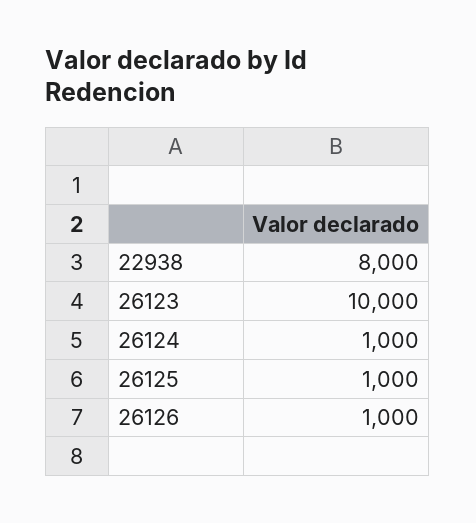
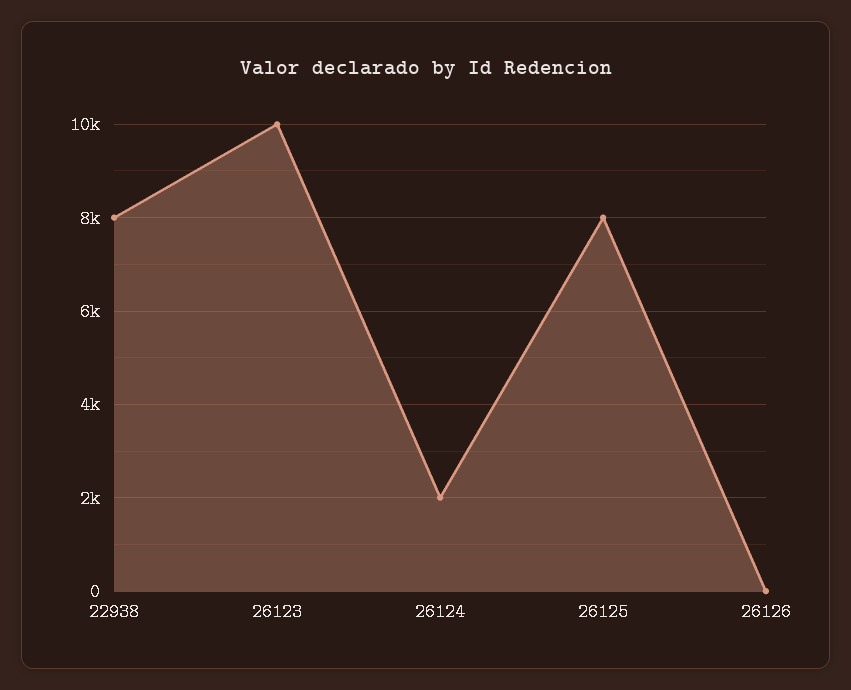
26124: 1000 -> 2000
26125: 1000 -> 8000
26126: 1000 -> 0

